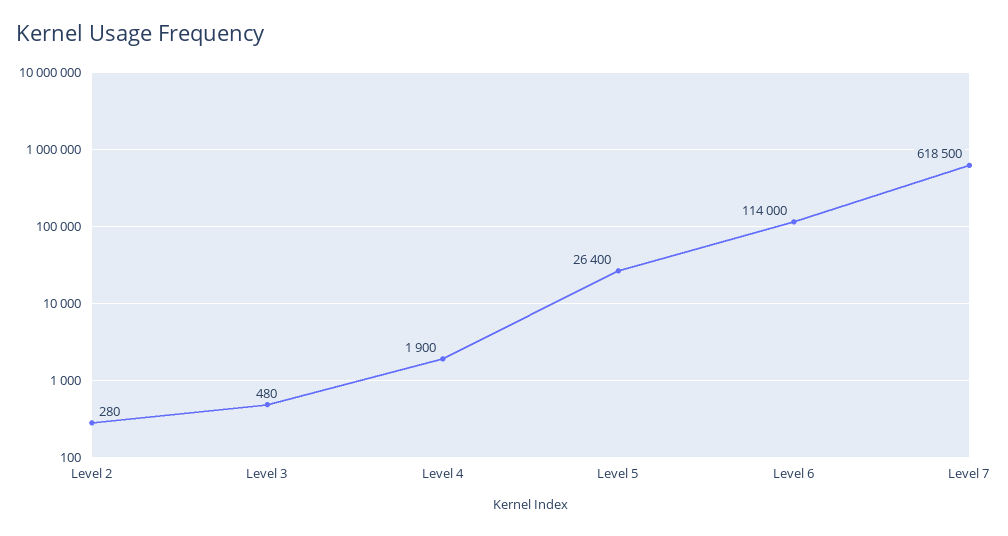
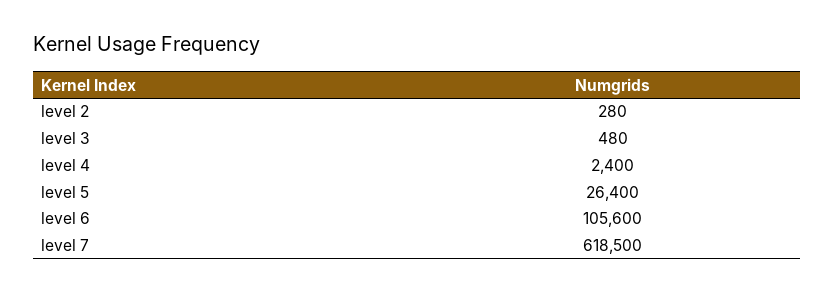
Level 4: 1900 -> 2400
Level 6: 114000 -> 105600

